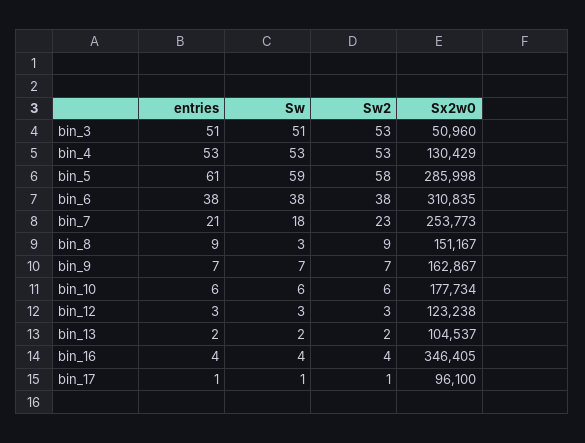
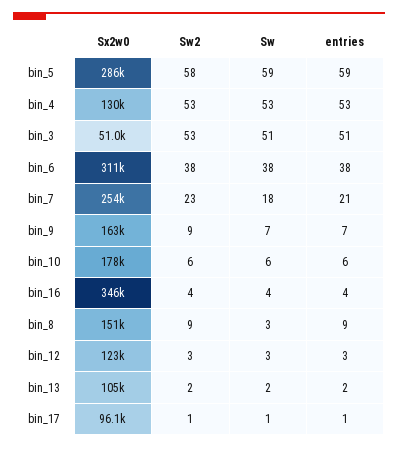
entries, bin_5: 61 -> 59
Sw2, bin_9: 7 -> 9

